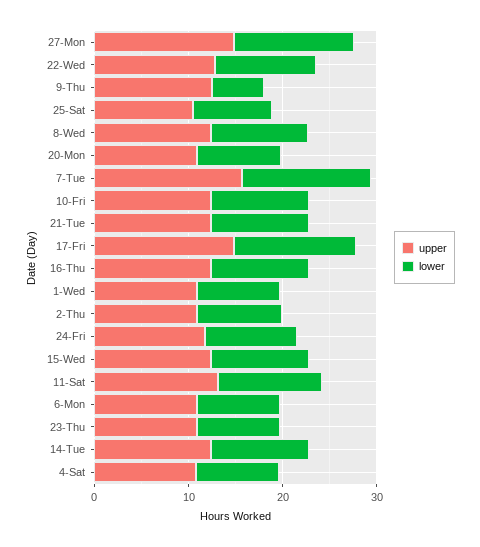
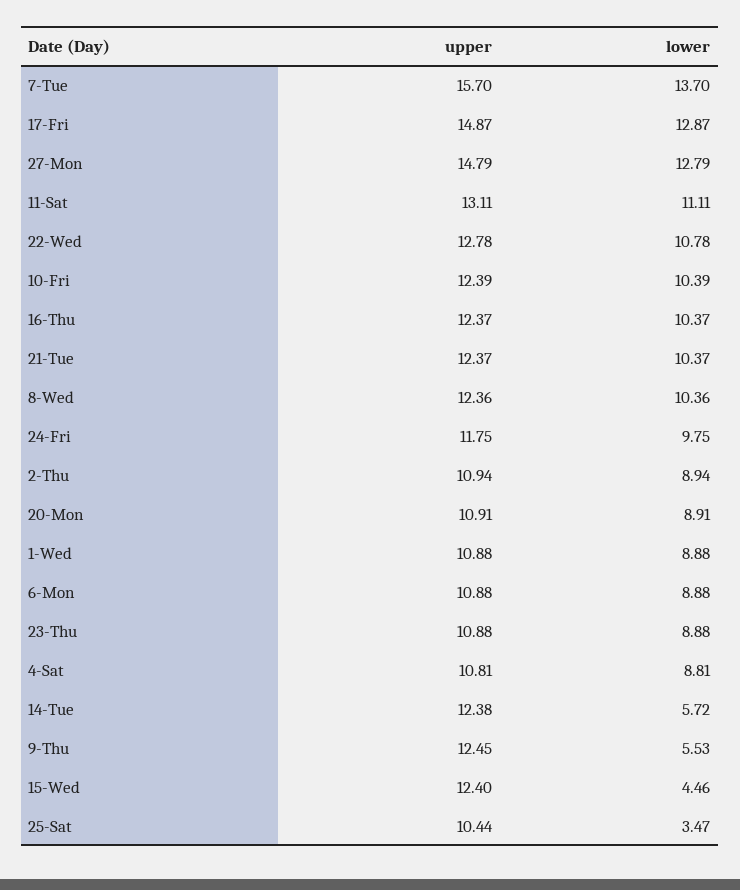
lower, 25-Sat: 8 -> 3.47
lower, 15-Wed: 10 -> 4.46
lower, 14-Tue: 10 -> 5.72

